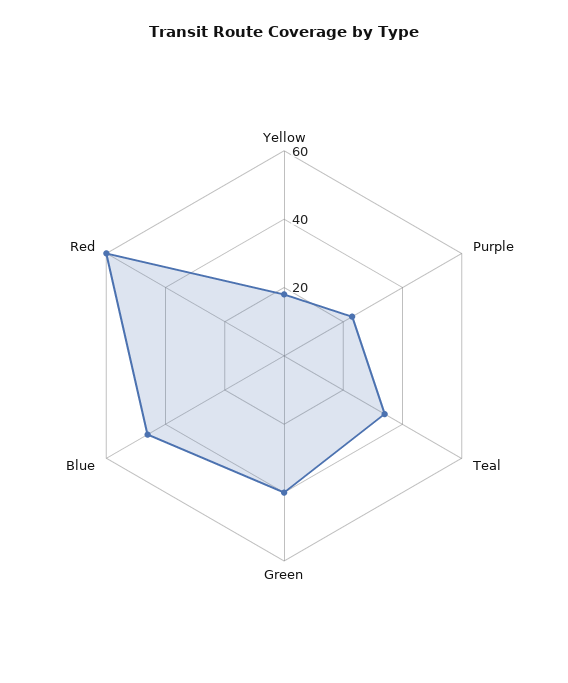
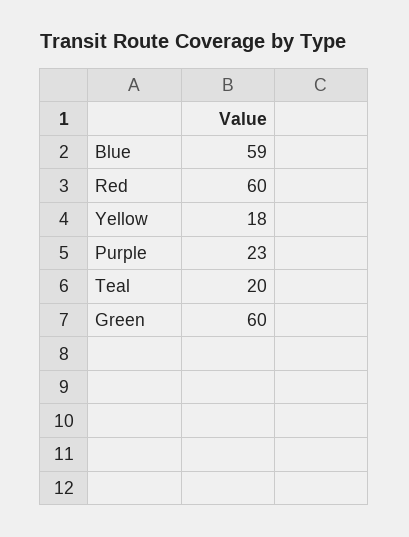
Teal: 35 -> 20
Green: 40 -> 60
Blue: 45 -> 59

